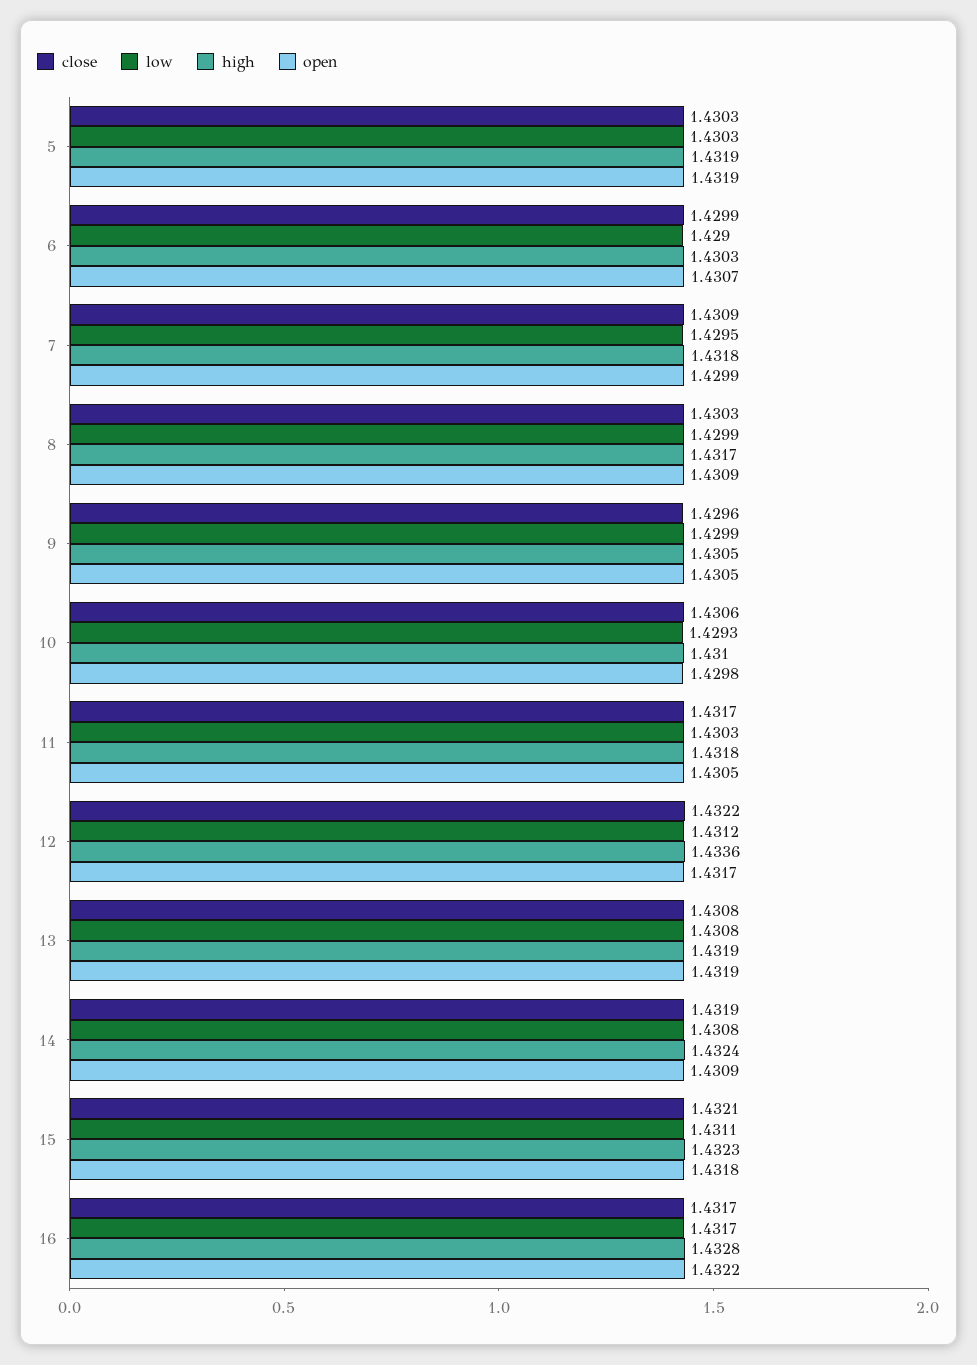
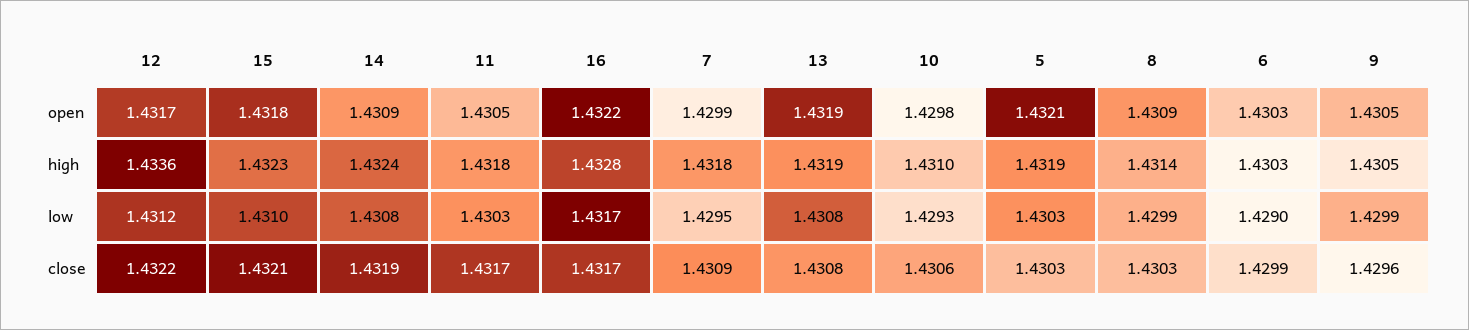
open, 5: 1.4319 -> 1.4321
open, 6: 1.4307 -> 1.4303
high, 8: 1.4317 -> 1.4314
low, 15: 1.4311 -> 1.431

